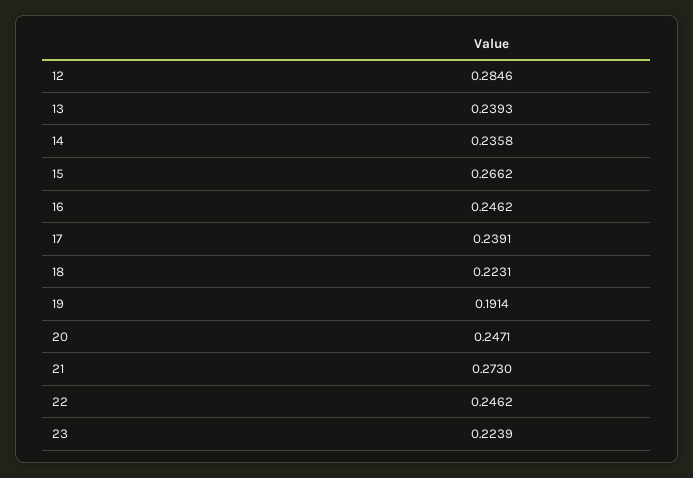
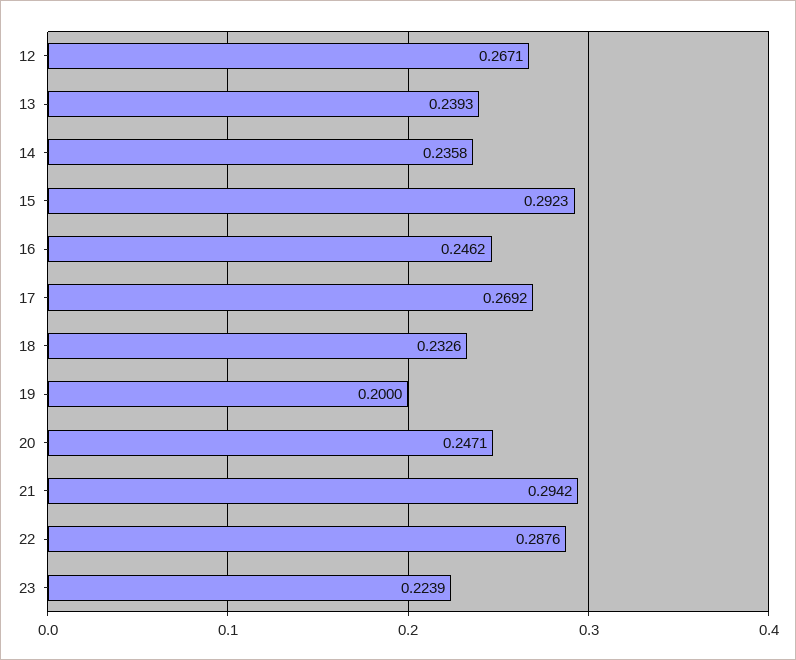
12: 0.2846 -> 0.2671
15: 0.2662 -> 0.2923
17: 0.2391 -> 0.2692
18: 0.2231 -> 0.2326
19: 0.1914 -> 0.2
21: 0.273 -> 0.2942
22: 0.2462 -> 0.2876

